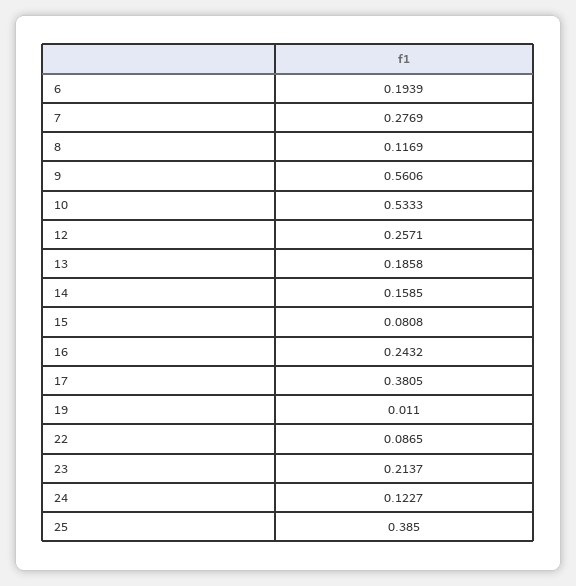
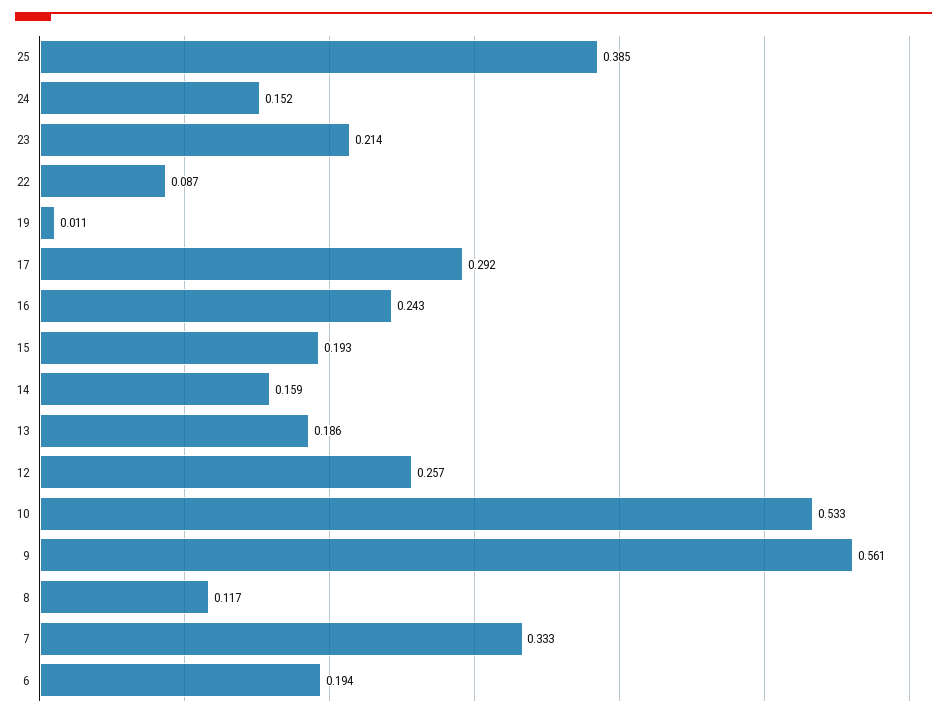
7: 0.2769 -> 0.333
15: 0.0808 -> 0.193
17: 0.3805 -> 0.292
24: 0.1227 -> 0.152

